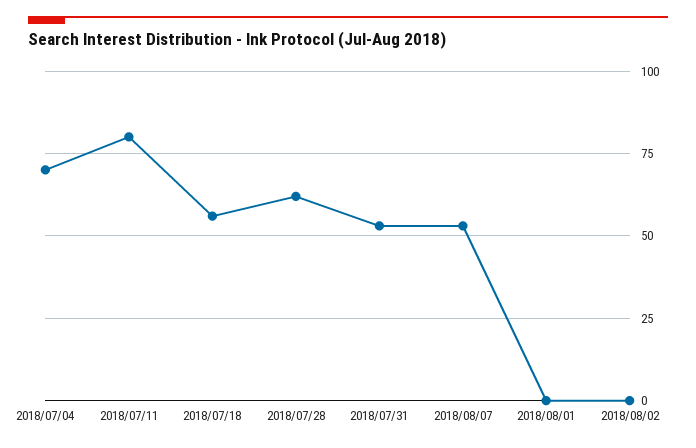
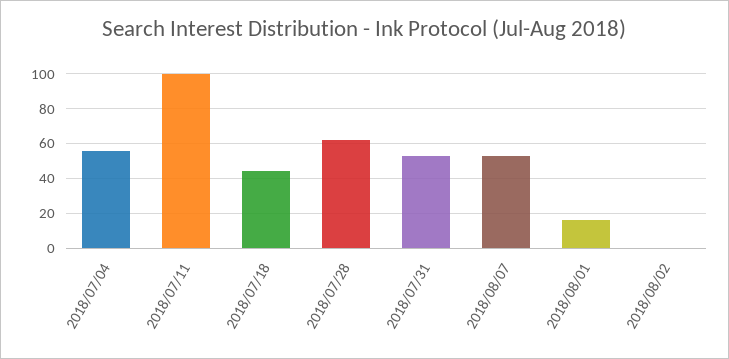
2018/07/04: 70 -> 55
2018/07/11: 80 -> 100
2018/07/18: 55 -> 45
2018/08/01: 0 -> 15

